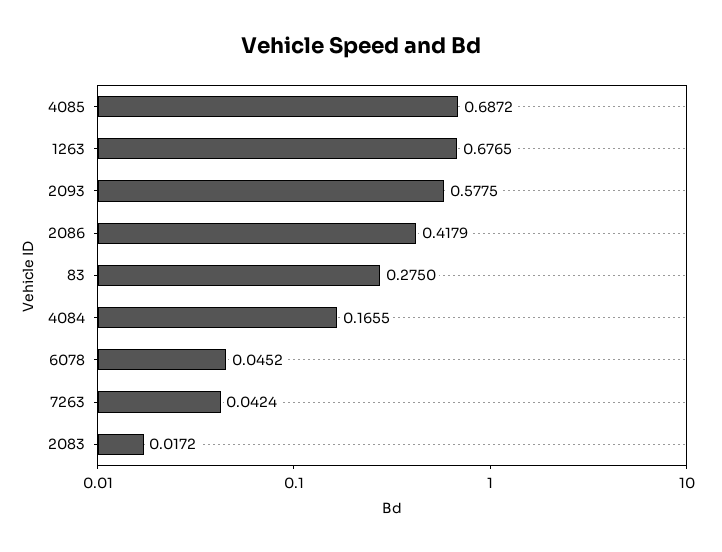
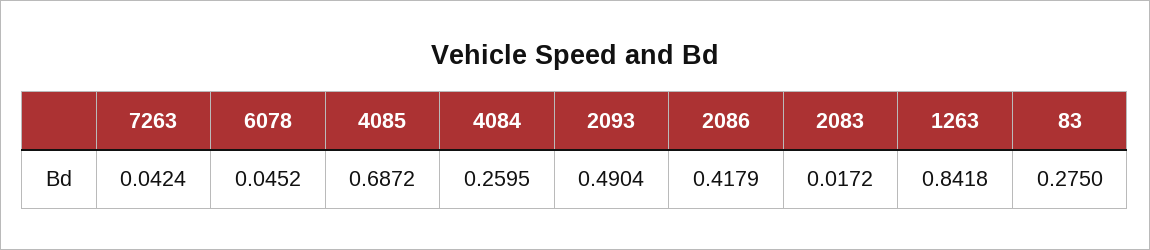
1263: 0.6765 -> 0.8418
2093: 0.5775 -> 0.4904
4084: 0.1655 -> 0.2595

